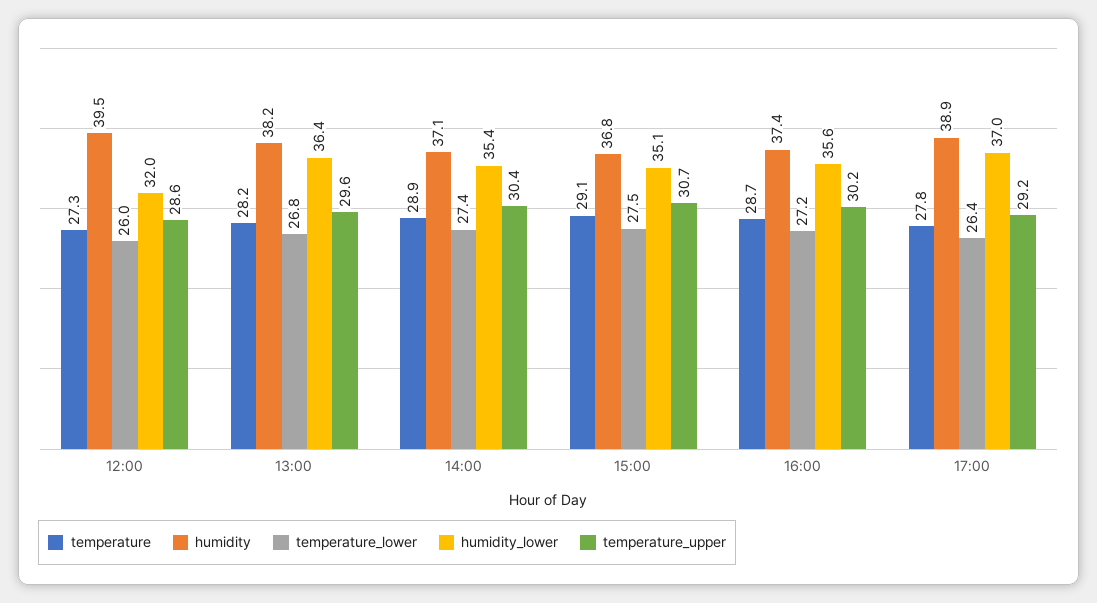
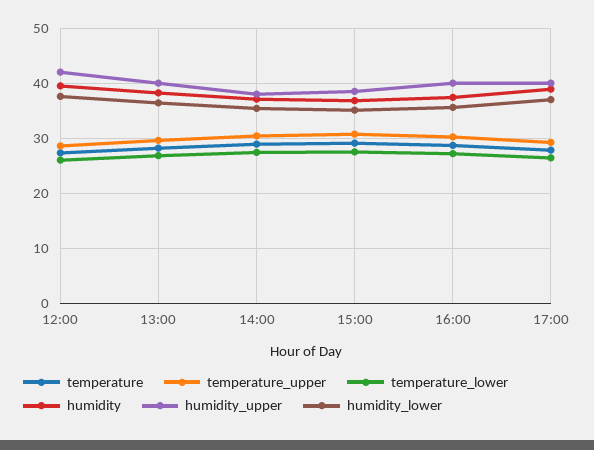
humidity_lower, 12:00: 32 -> 38
humidity_upper, 12:00: none -> 42
humidity_upper, 13:00: none -> 40
humidity_upper, 14:00: none -> 38
humidity_upper, 15:00: none -> 38
humidity_upper, 16:00: none -> 40
humidity_upper, 17:00: none -> 40

